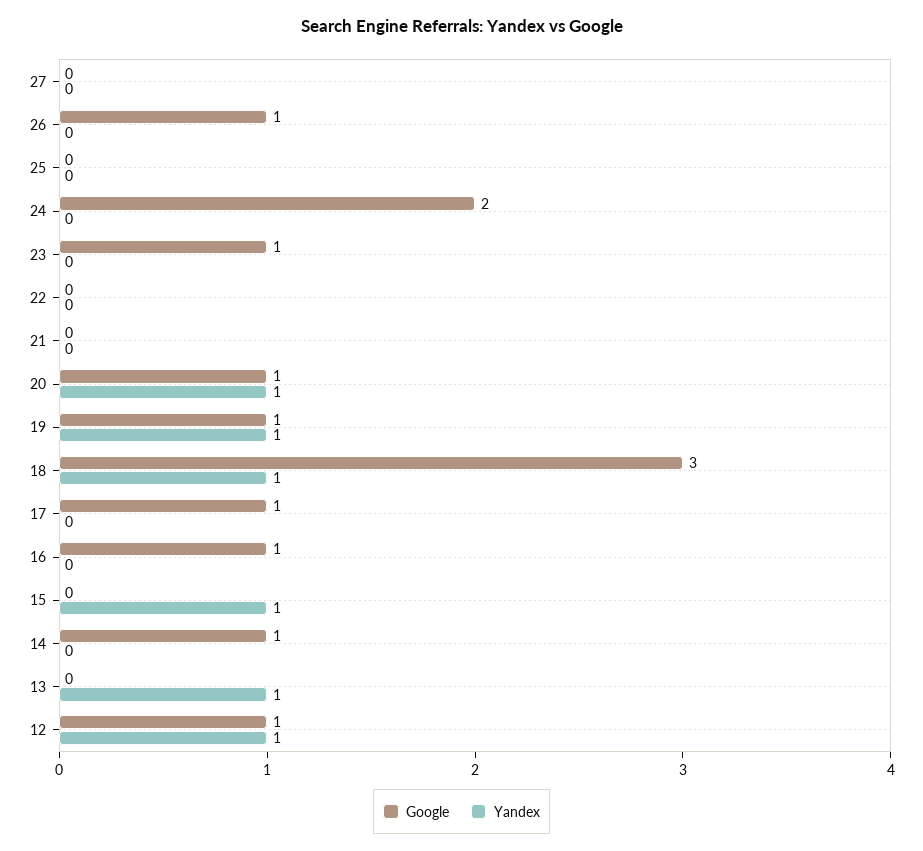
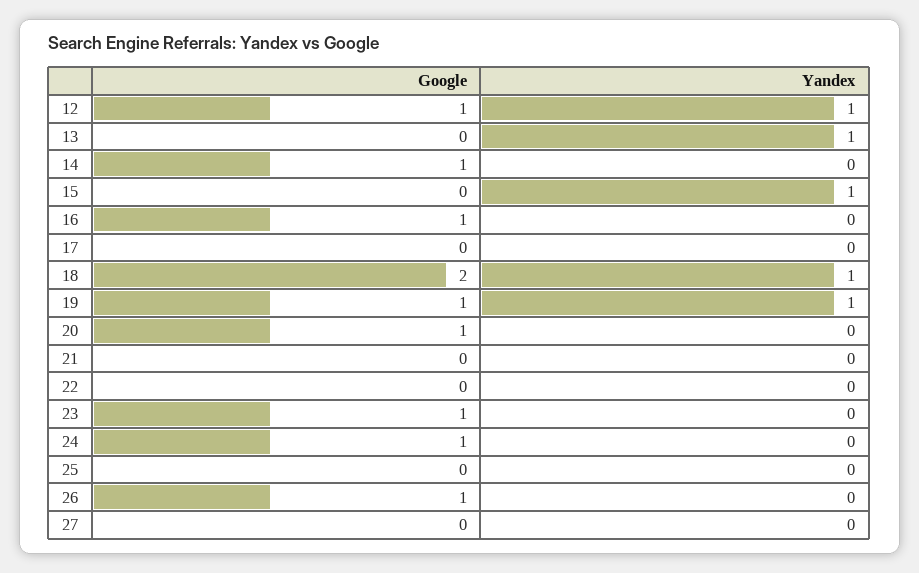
Google, 24: 2 -> 1
Yandex, 20: 1 -> 0
Google, 18: 3 -> 2
Google, 17: 1 -> 0

